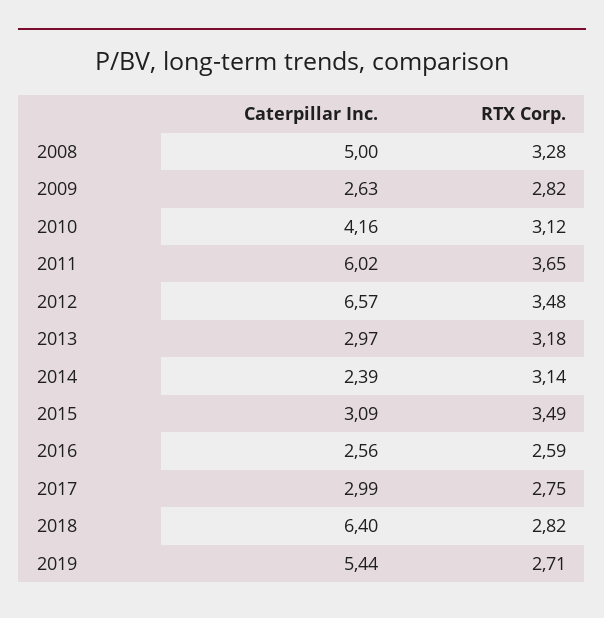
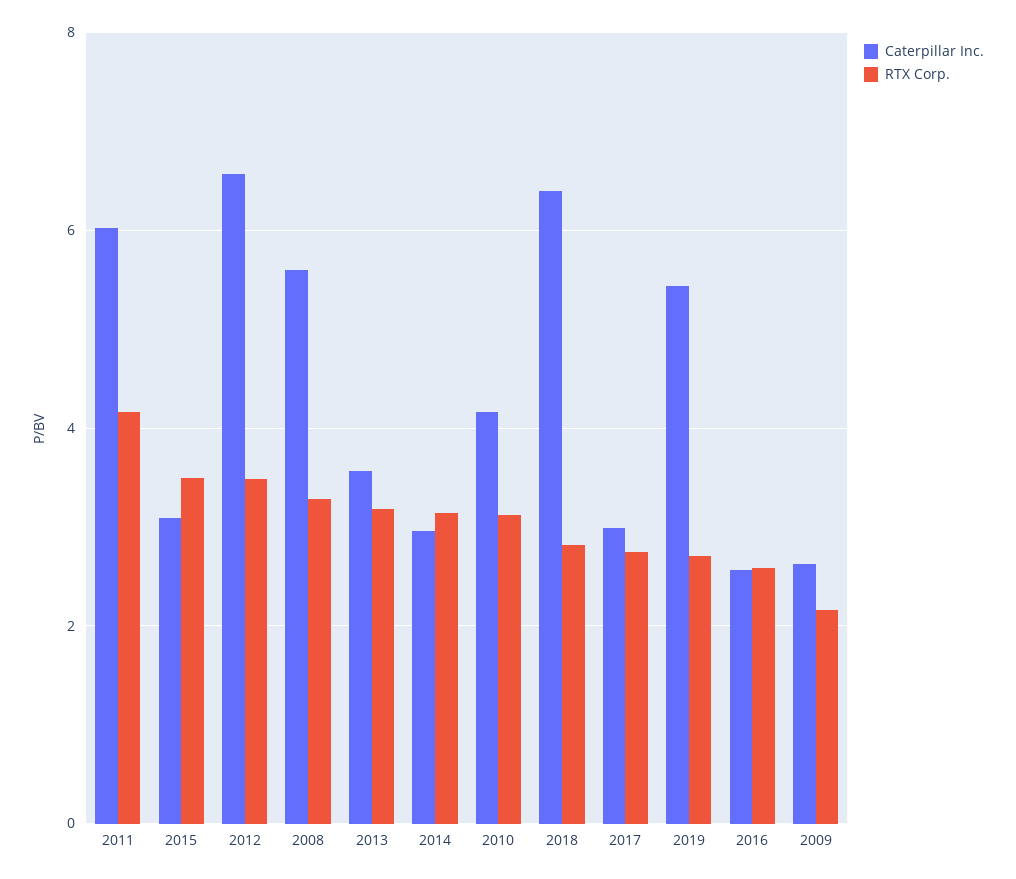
Caterpillar Inc., 2008: 5 -> 5.6
RTX Corp., 2009: 2.82 -> 2.2
RTX Corp., 2011: 3.65 -> 4.2
Caterpillar Inc., 2013: 2.97 -> 3.6
Caterpillar Inc., 2014: 2.39 -> 3

